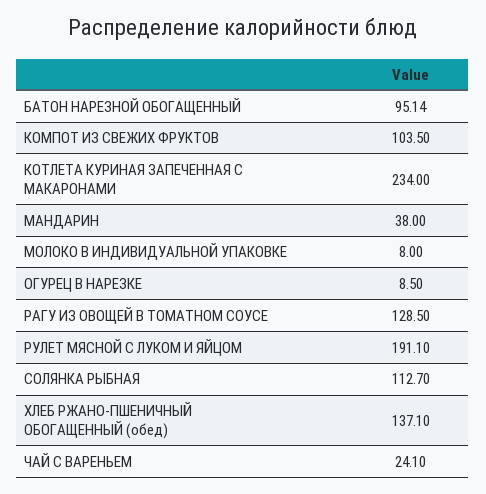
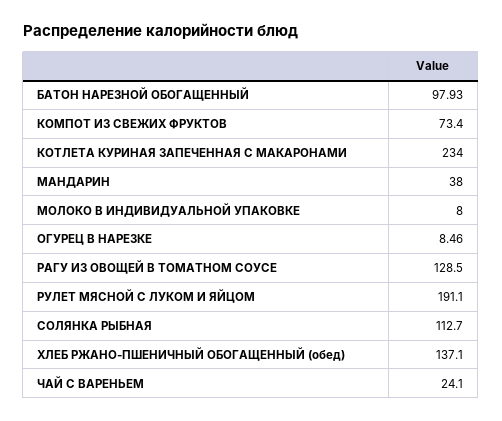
БАТОН НАРЕЗНОЙ ОБОГАЩЕННЫЙ: 95.14 -> 97.93
КОМПОТ ИЗ СВЕЖИХ ФРУКТОВ: 103.5 -> 73.4
ОГУРЕЦ В НАРЕЗКЕ: 8.5 -> 8.46

